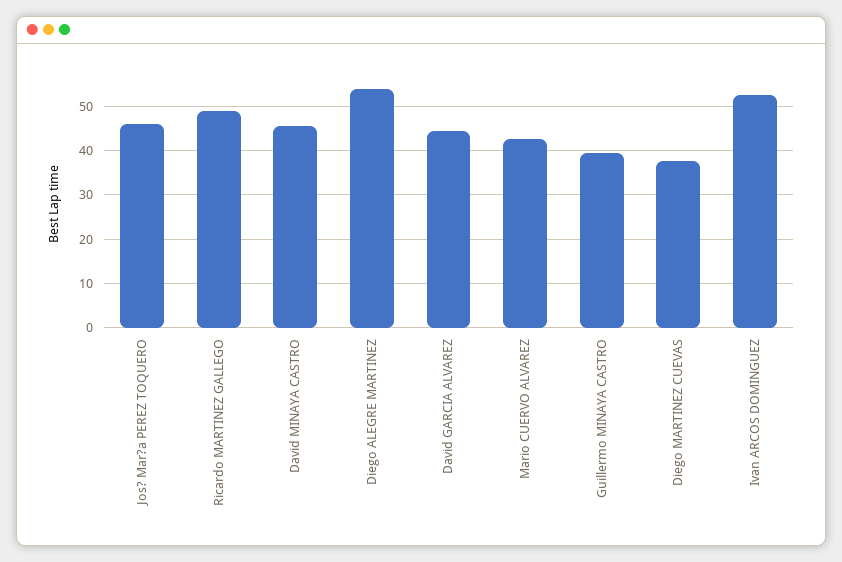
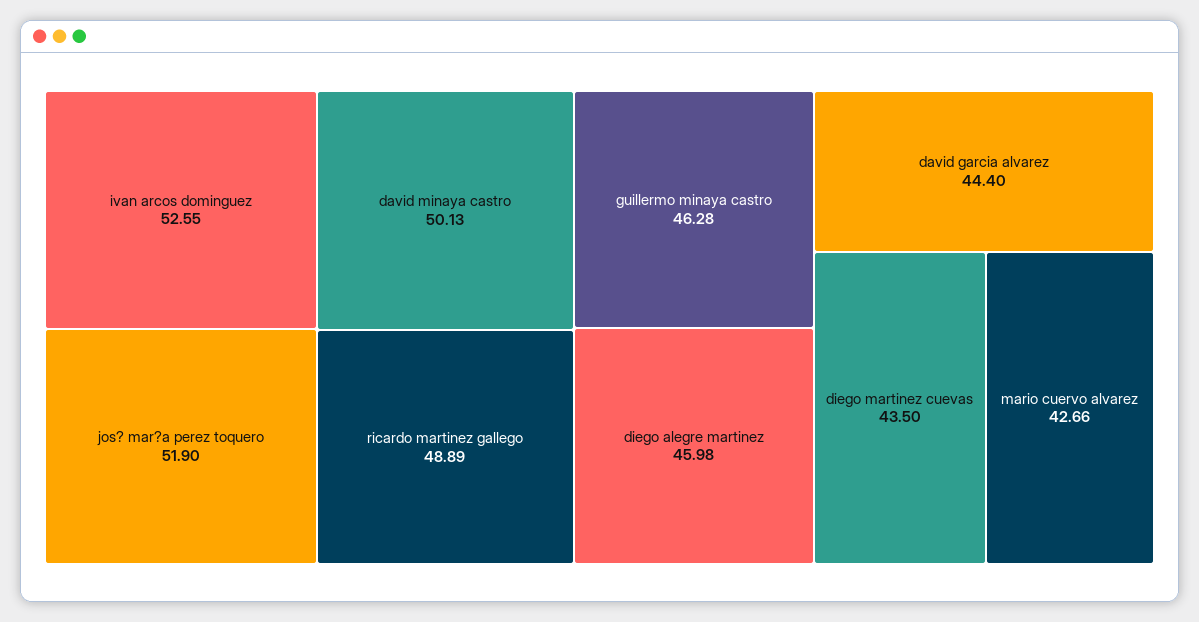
Jos? Mar?a PEREZ TOQUERO: 46 -> 51.9
David MINAYA CASTRO: 46 -> 50.13
Diego ALEGRE MARTINEZ: 54 -> 45.98
Guillermo MINAYA CASTRO: 40 -> 46.28
Diego MARTINEZ CUEVAS: 38 -> 43.5

